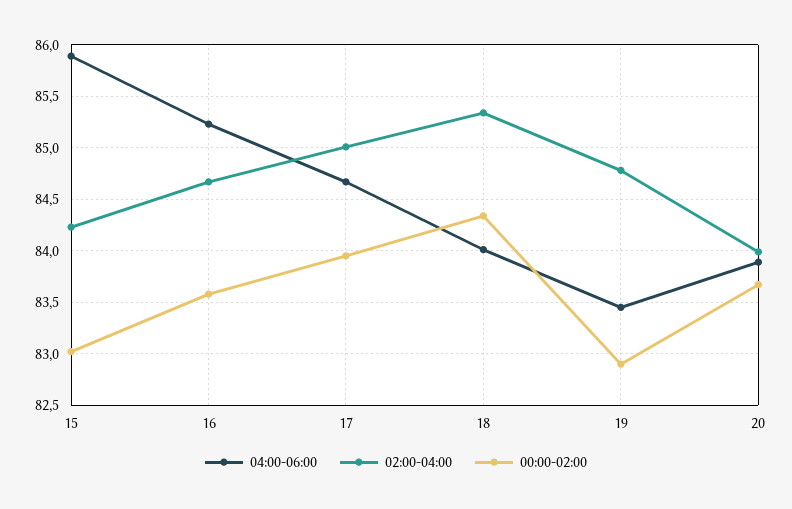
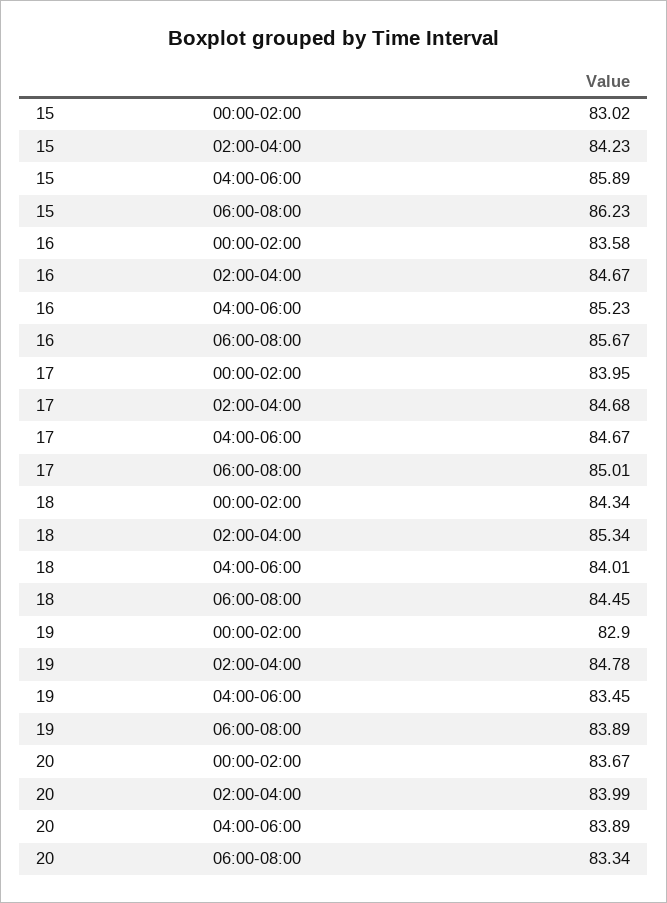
02:00-04:00, 17: 85 -> 84.68
06:00-08:00, 15: none -> 86.23
06:00-08:00, 16: none -> 85.67
06:00-08:00, 17: none -> 85.01
06:00-08:00, 18: none -> 84.45
06:00-08:00, 19: none -> 83.89
06:00-08:00, 20: none -> 83.34

